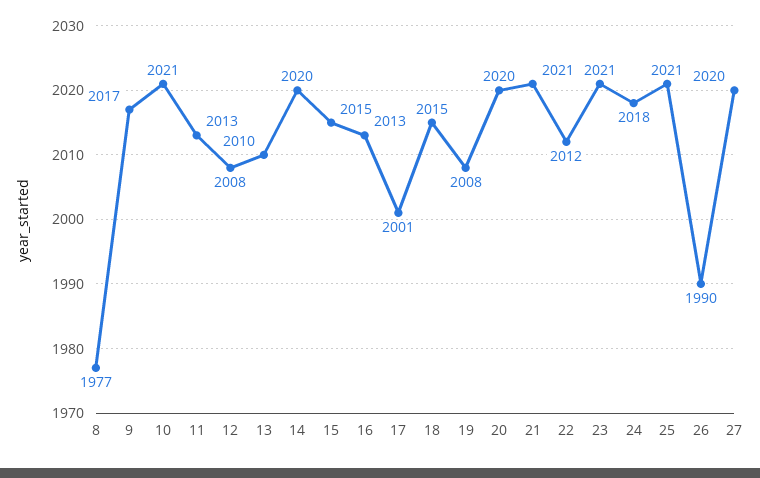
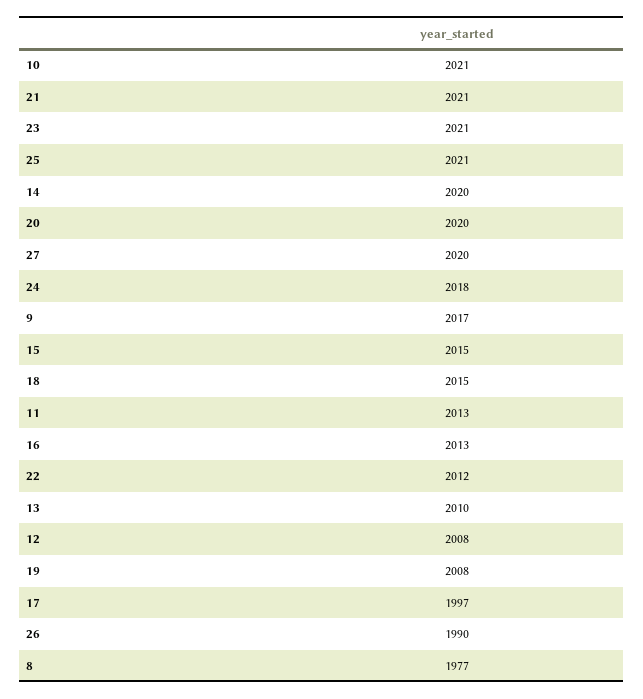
17: 2001 -> 1997

